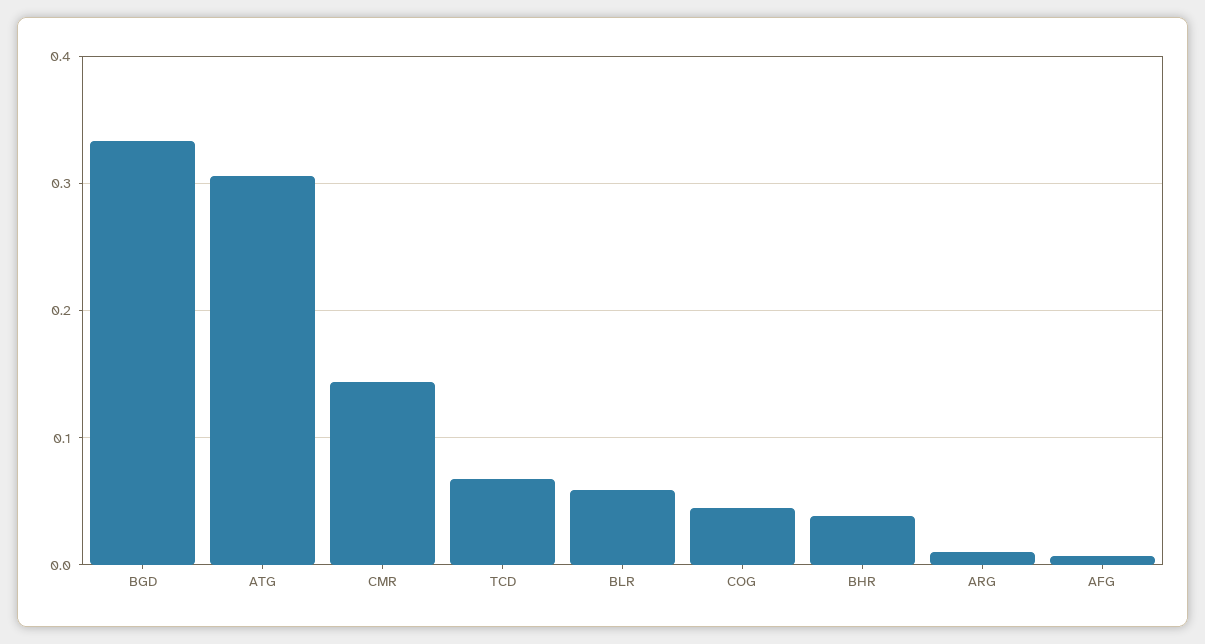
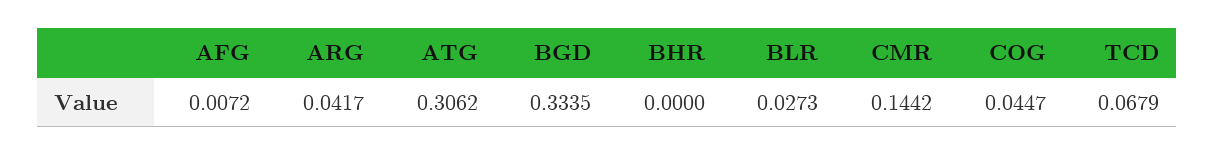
BLR: 0.06 -> 0.0273
BHR: 0.04 -> 0
ARG: 0.01 -> 0.0417

